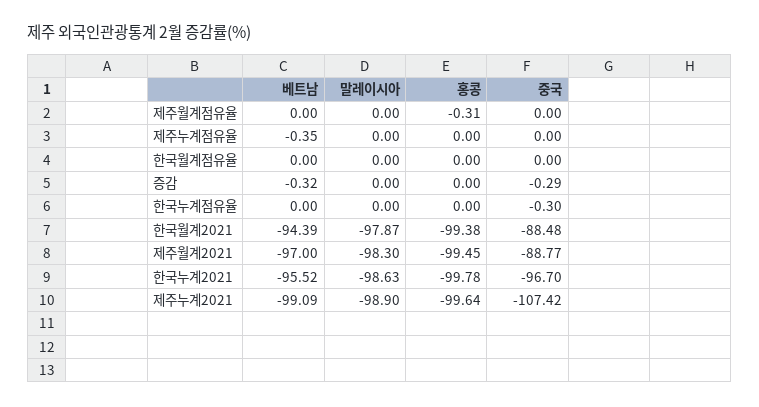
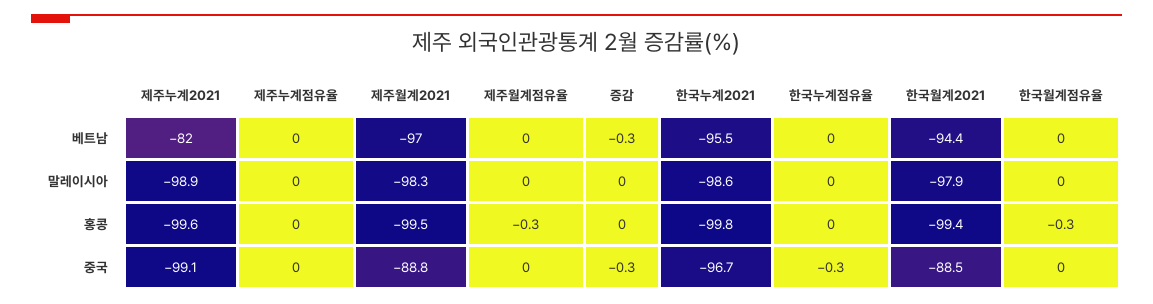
베트남, 제주누계점유율: -0.35 -> 0
홍콩, 한국월계점유율: 0 -> -0.3
베트남, 제주누계2021: -99.09 -> -82
중국, 제주누계2021: -107.42 -> -99.1

